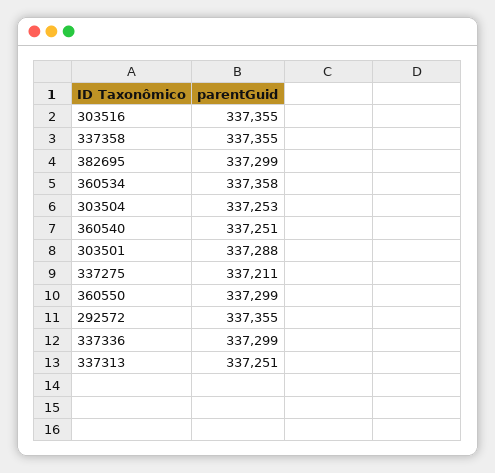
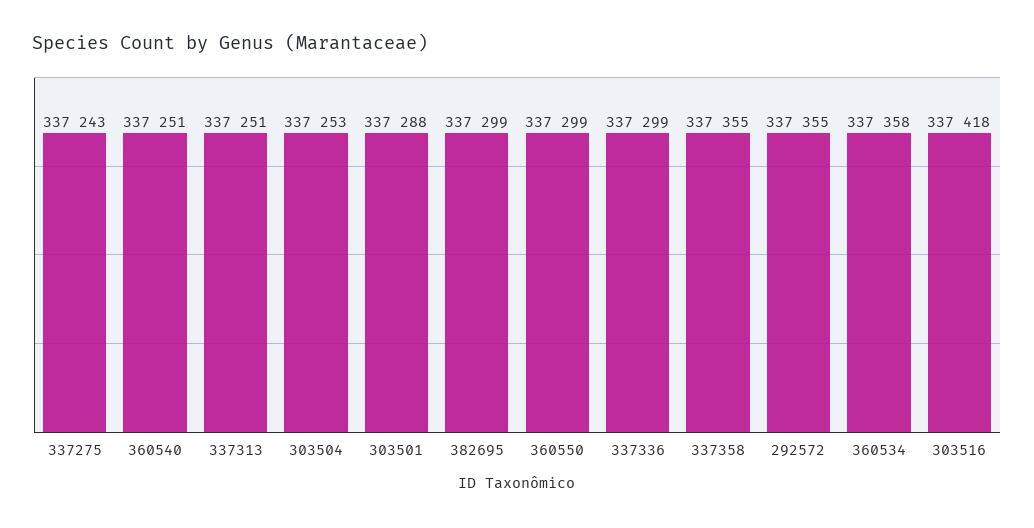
303516: 337355 -> 337418
337275: 337211 -> 337243

